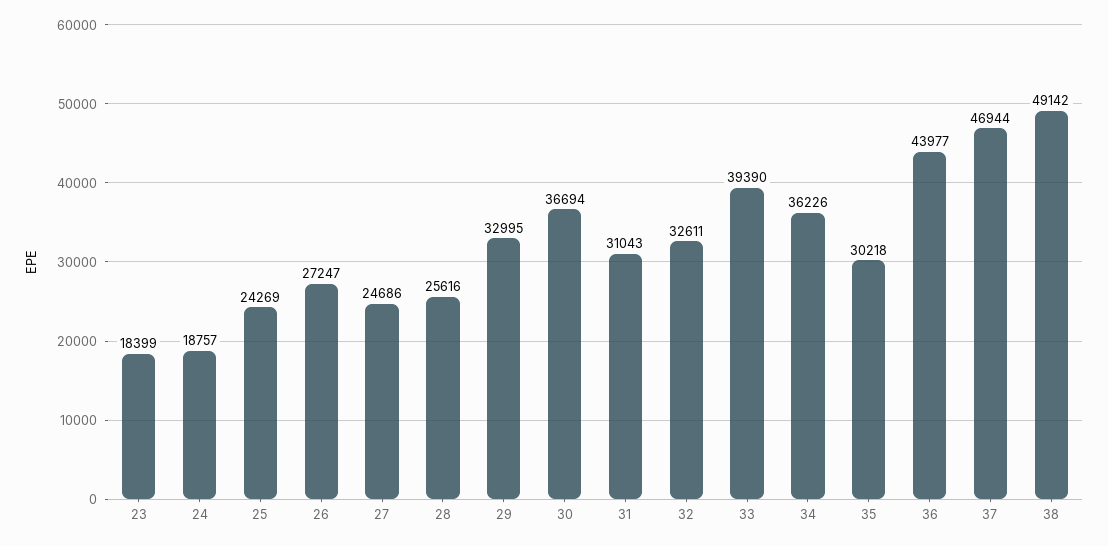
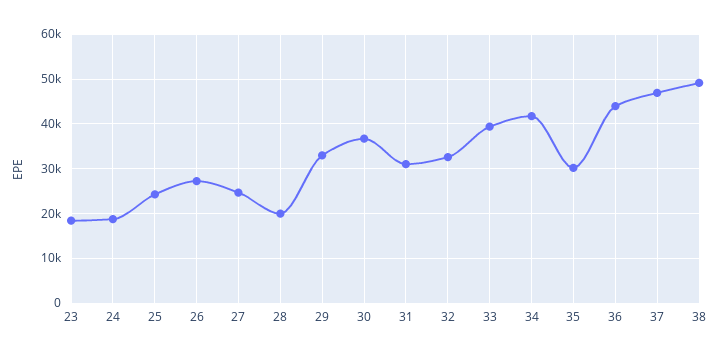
28: 25616 -> 20000
34: 36226 -> 42000

